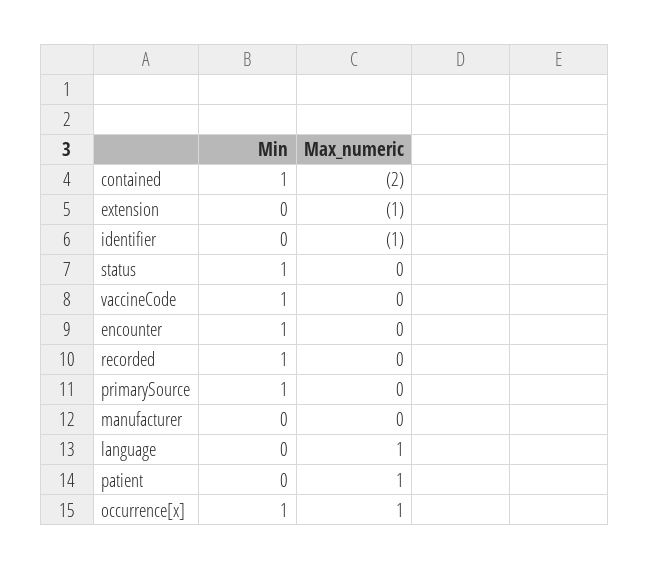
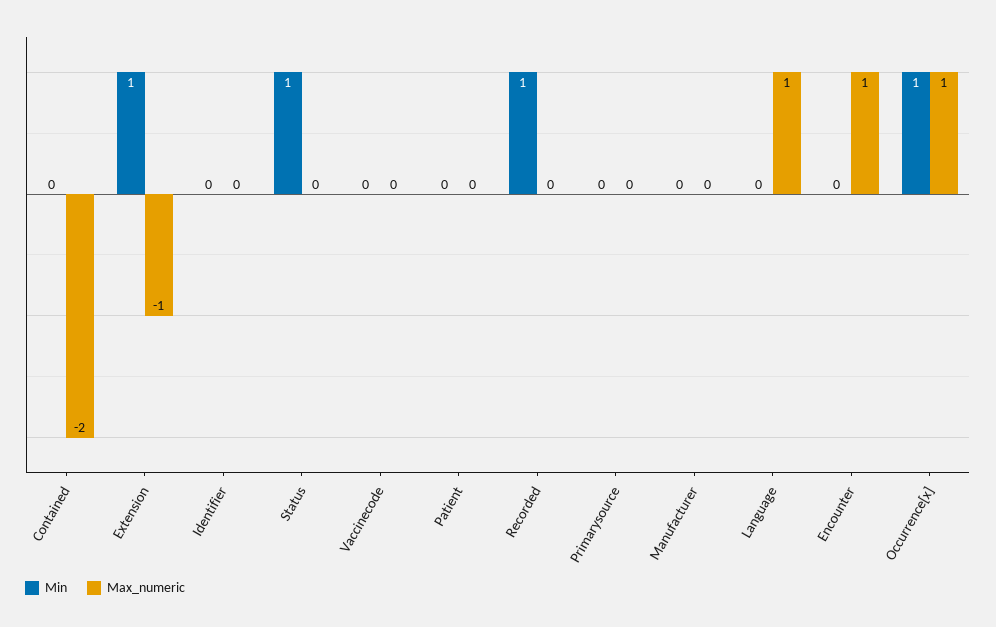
Min, contained: 1 -> 0
Min, extension: 0 -> 1
Max_numeric, identifier: -1 -> 0
Min, vaccineCode: 1 -> 0
Min, encounter: 1 -> 0
Max_numeric, encounter: 0 -> 1
Min, primarySource: 1 -> 0
Max_numeric, patient: 1 -> 0

